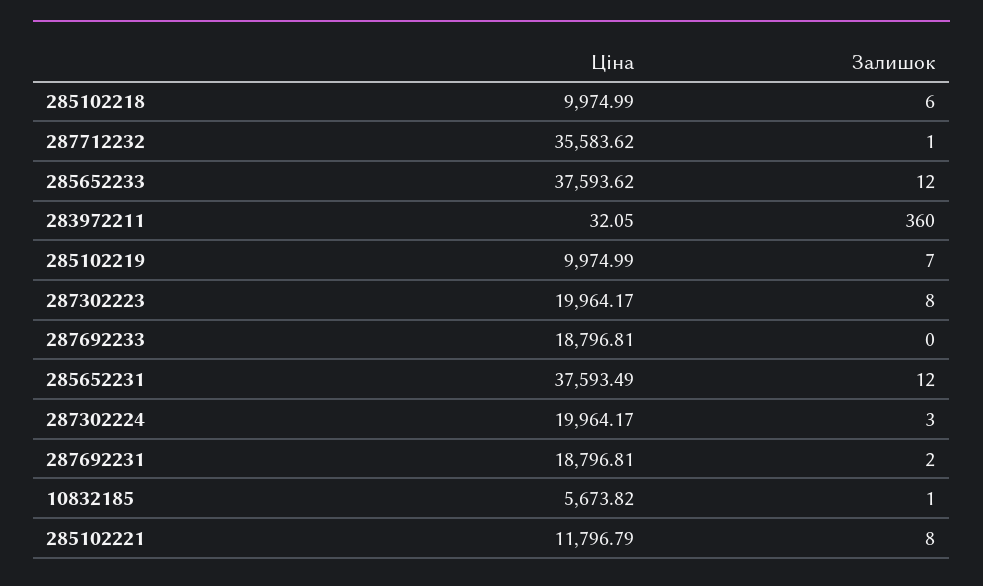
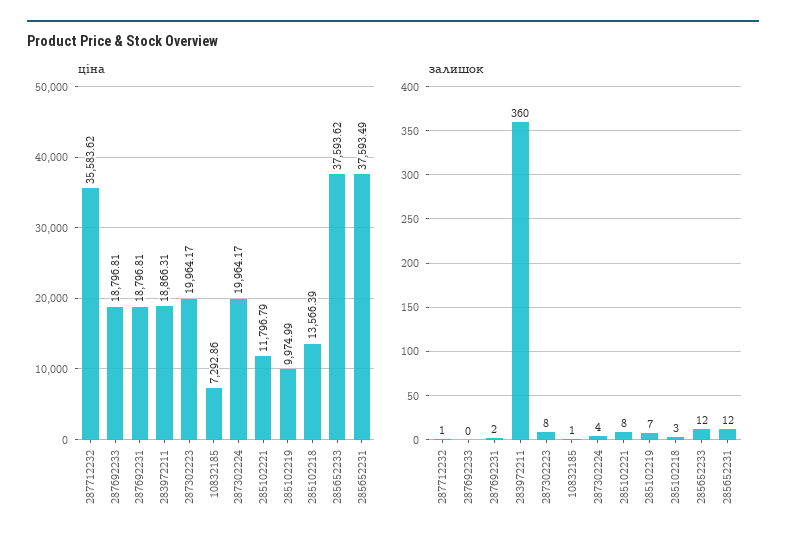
Ціна, 285102218: 9974.99 -> 13566.39
Залишок, 285102218: 6 -> 3
Ціна, 283972211: 32.05 -> 18866.31
Залишок, 287302224: 3 -> 4
Ціна, 10832185: 5673.82 -> 7292.86

